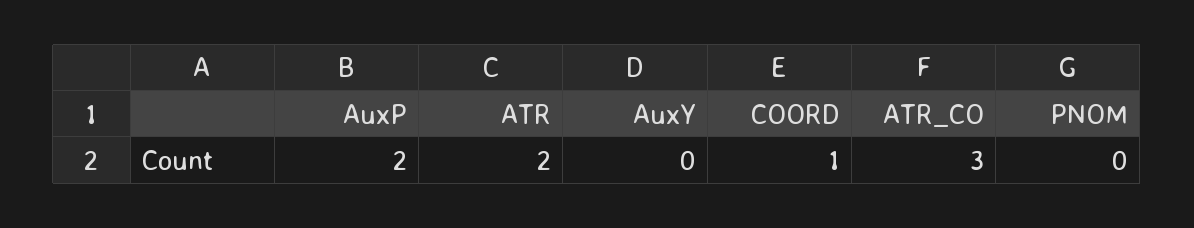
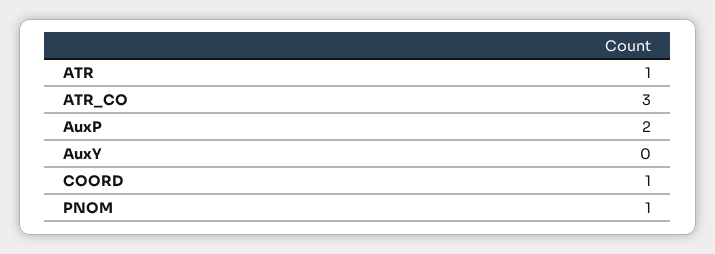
ATR: 2 -> 1
PNOM: 0 -> 1

